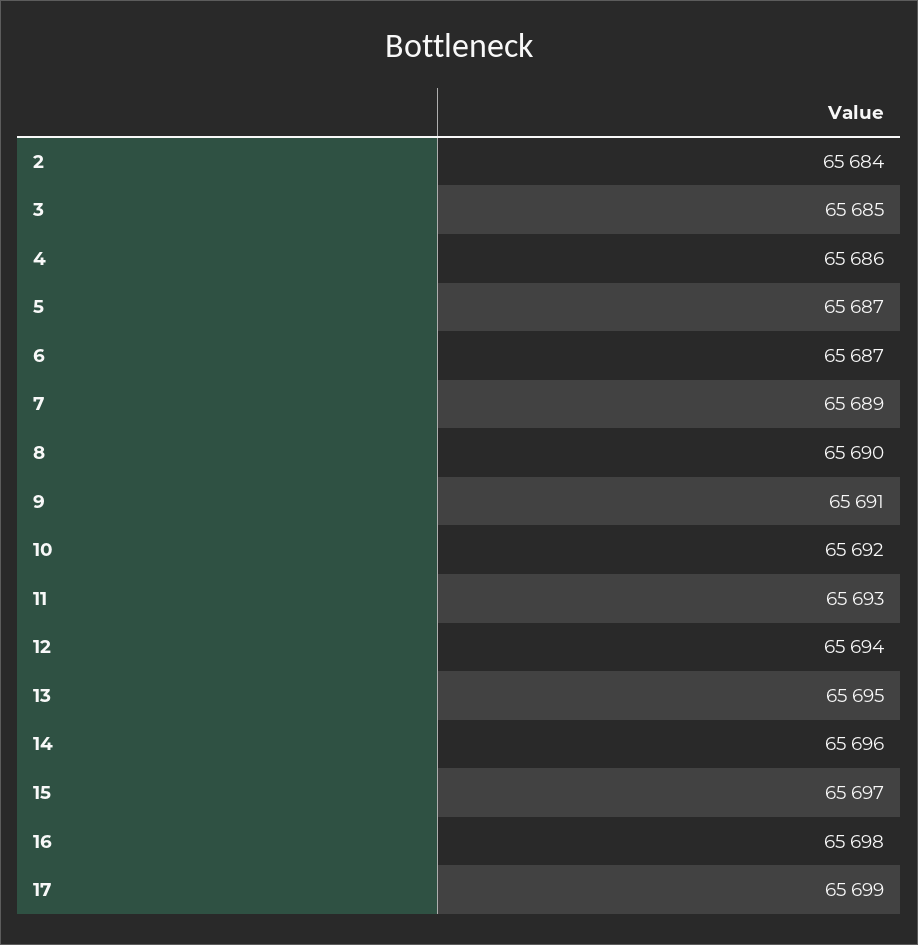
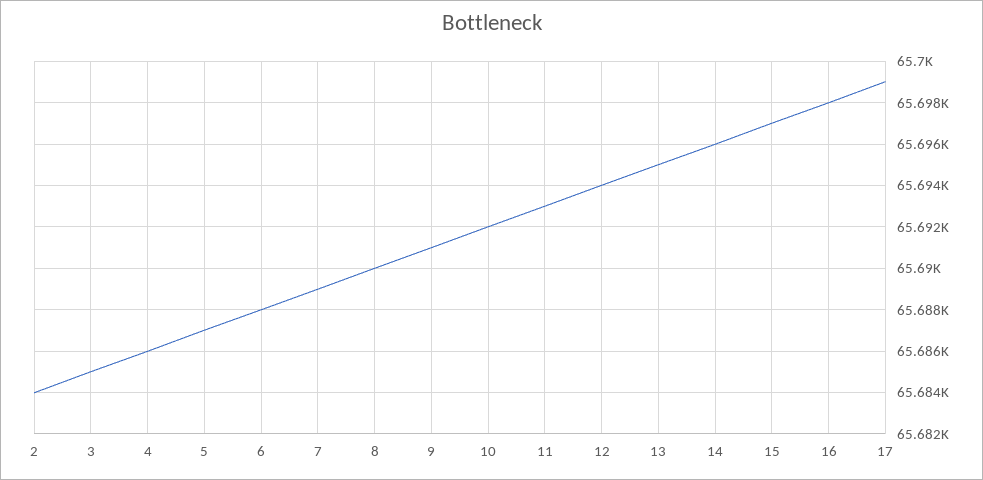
6: 65687 -> 65688

